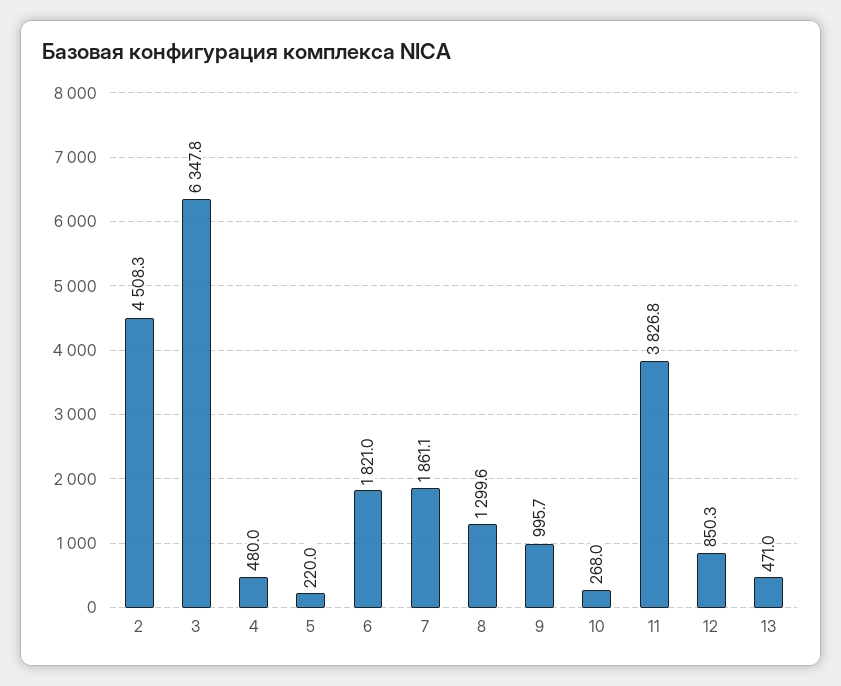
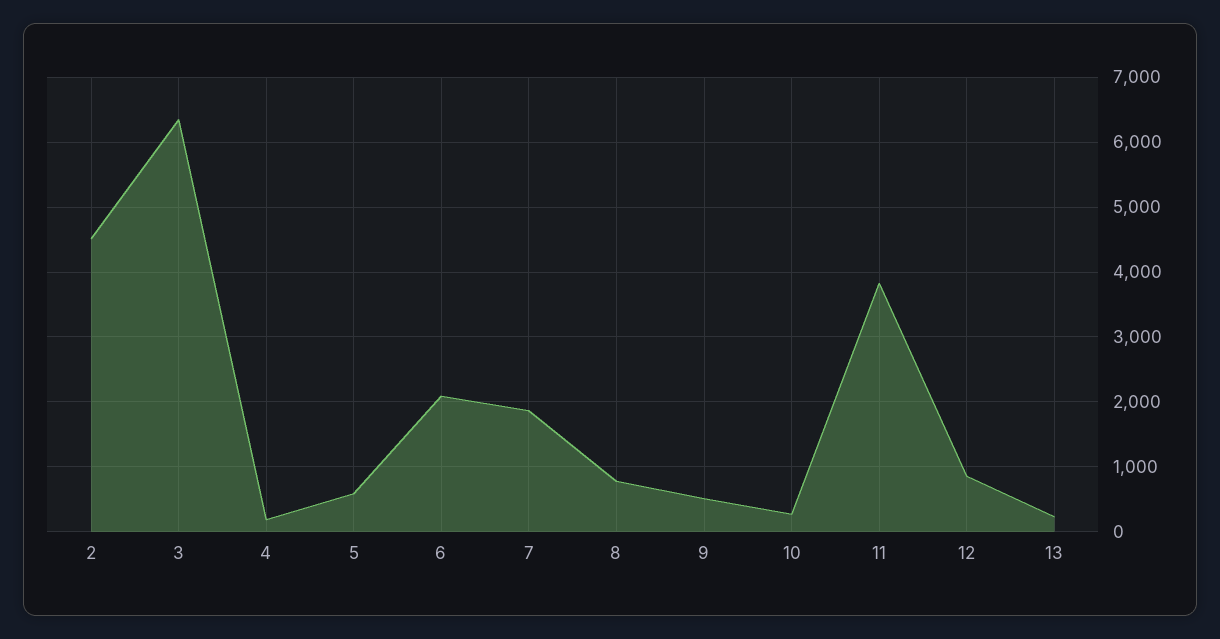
4: 480 -> 200
5: 220 -> 600
6: 1821 -> 2100
8: 1299.6 -> 800
9: 995.7 -> 500
13: 471 -> 200

